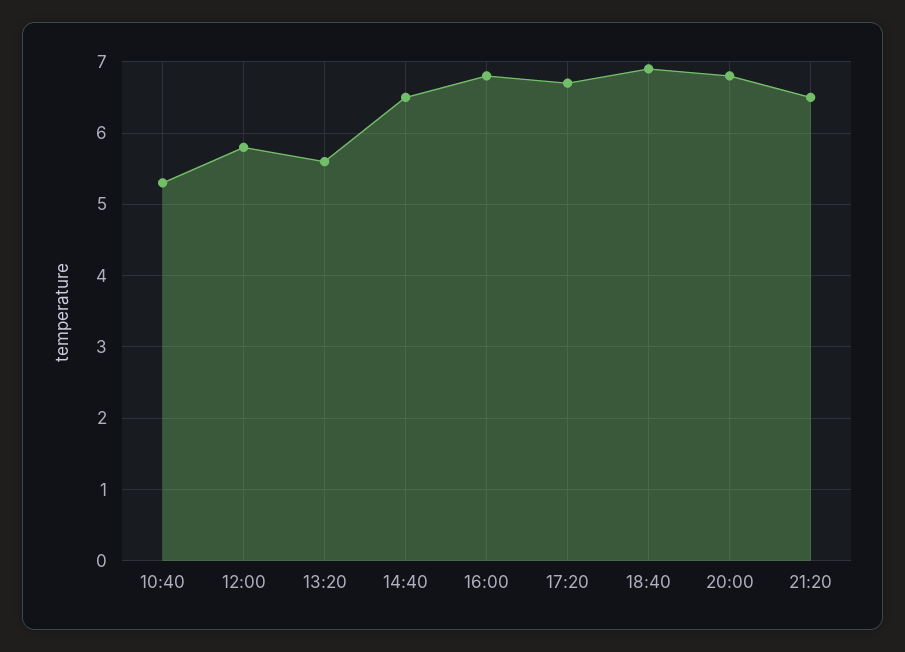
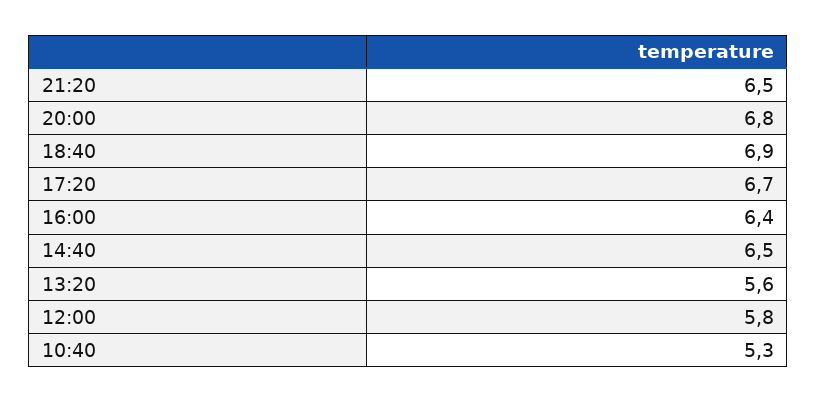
16:00: 6.8 -> 6.4

